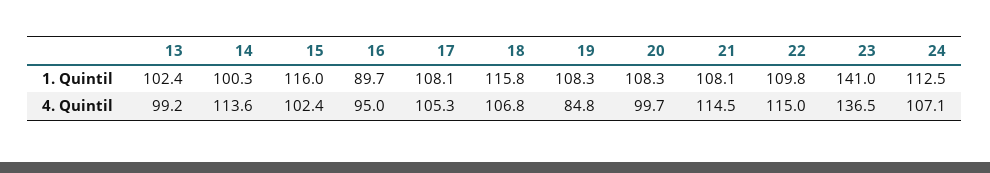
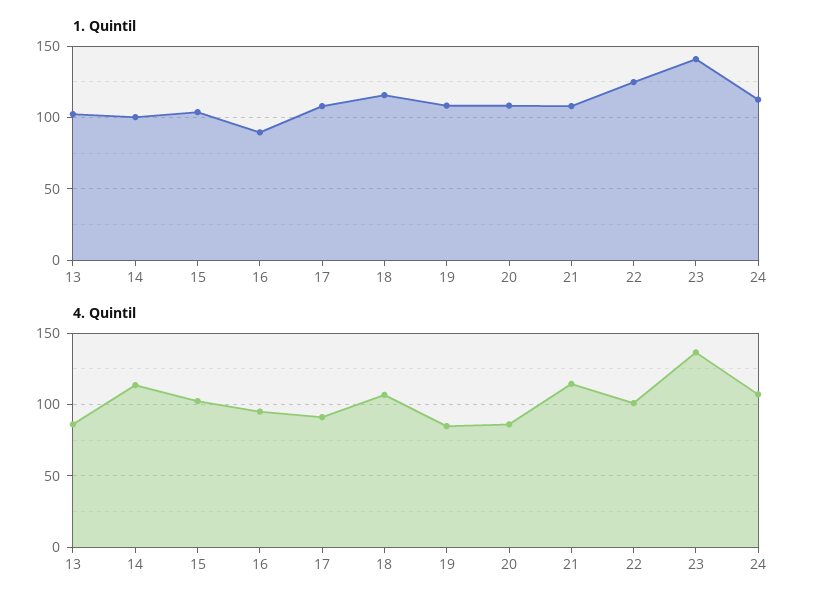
1. Quintil, 15: 116 -> 105
1. Quintil, 22: 109.8 -> 125
4. Quintil, 13: 99.2 -> 85
4. Quintil, 17: 105.3 -> 90
4. Quintil, 20: 99.7 -> 85
4. Quintil, 22: 115 -> 100

